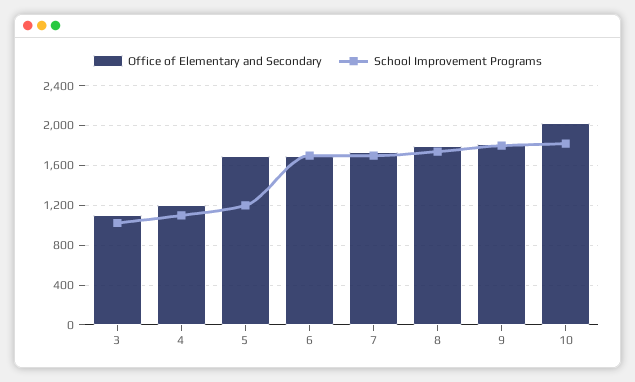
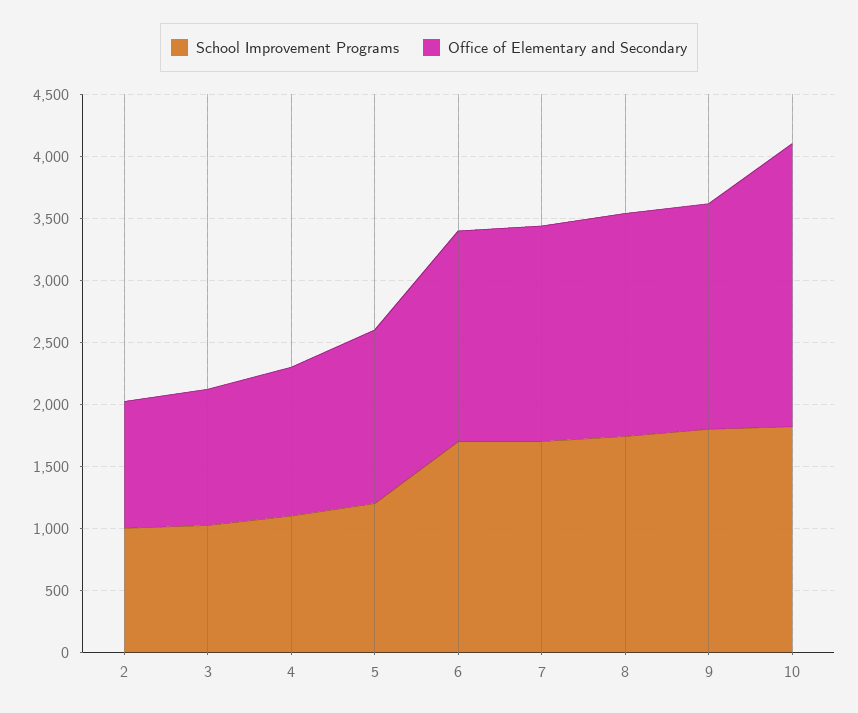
Office of Elementary and Secondary, 5: 1700 -> 1400
Office of Elementary and Secondary, 10: 2000 -> 2300
School Improvement Programs, 2: none -> 1000
Office of Elementary and Secondary, 2: none -> 1000

